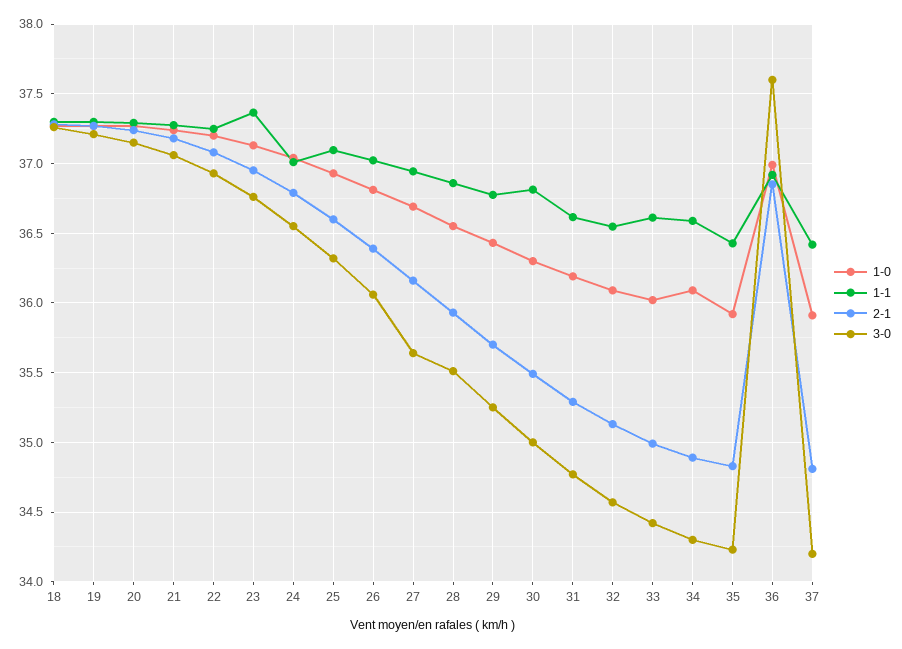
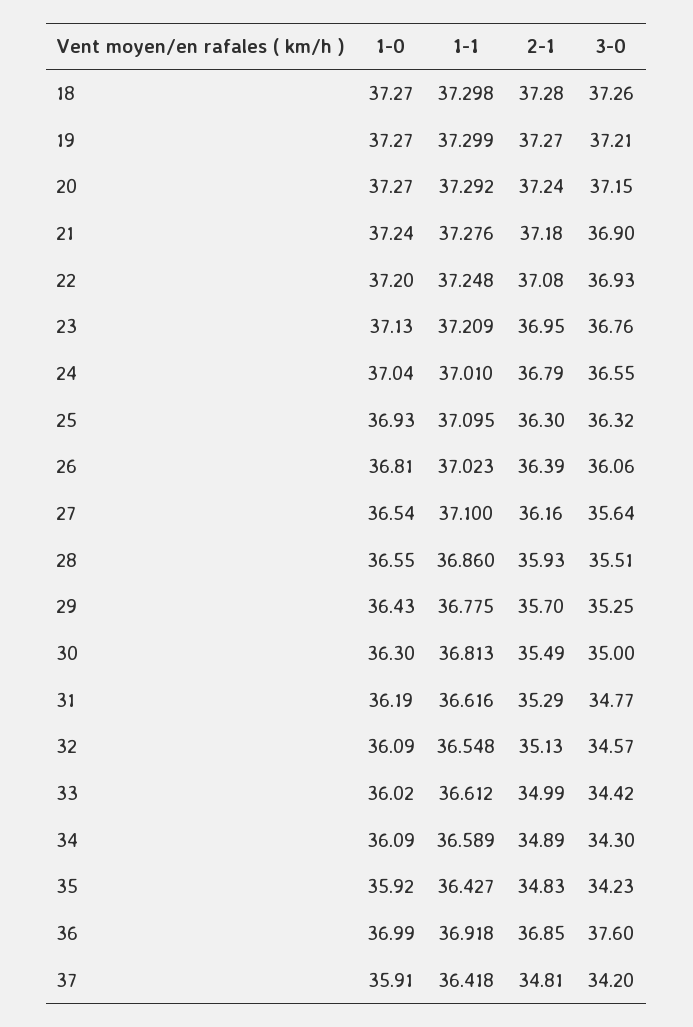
3-0, 21: 37.05 -> 36.9
1-1, 23: 37.35 -> 37.209
2-1, 25: 36.6 -> 36.3
1-0, 27: 36.7 -> 36.54
1-1, 27: 36.95 -> 37.1

